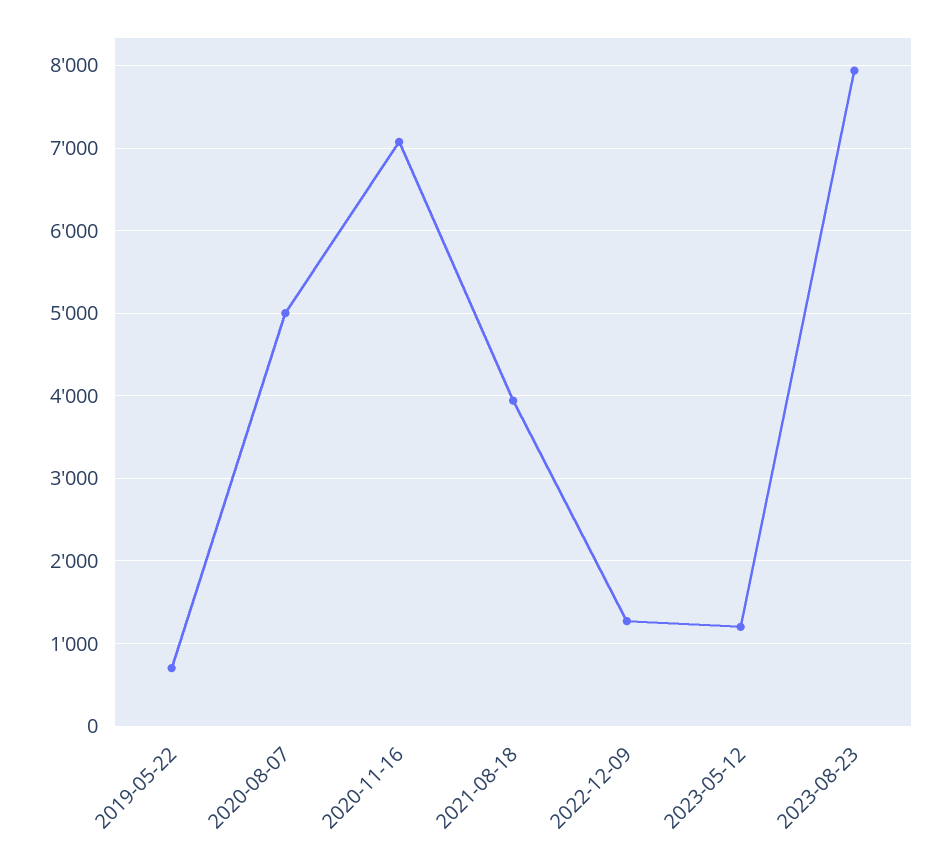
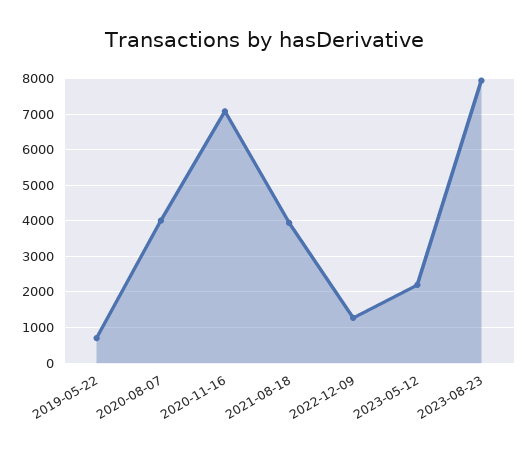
2020-08-07: 5000 -> 4000
2023-05-12: 1200 -> 2200

